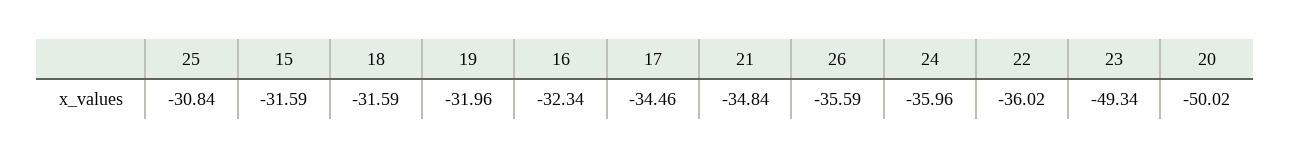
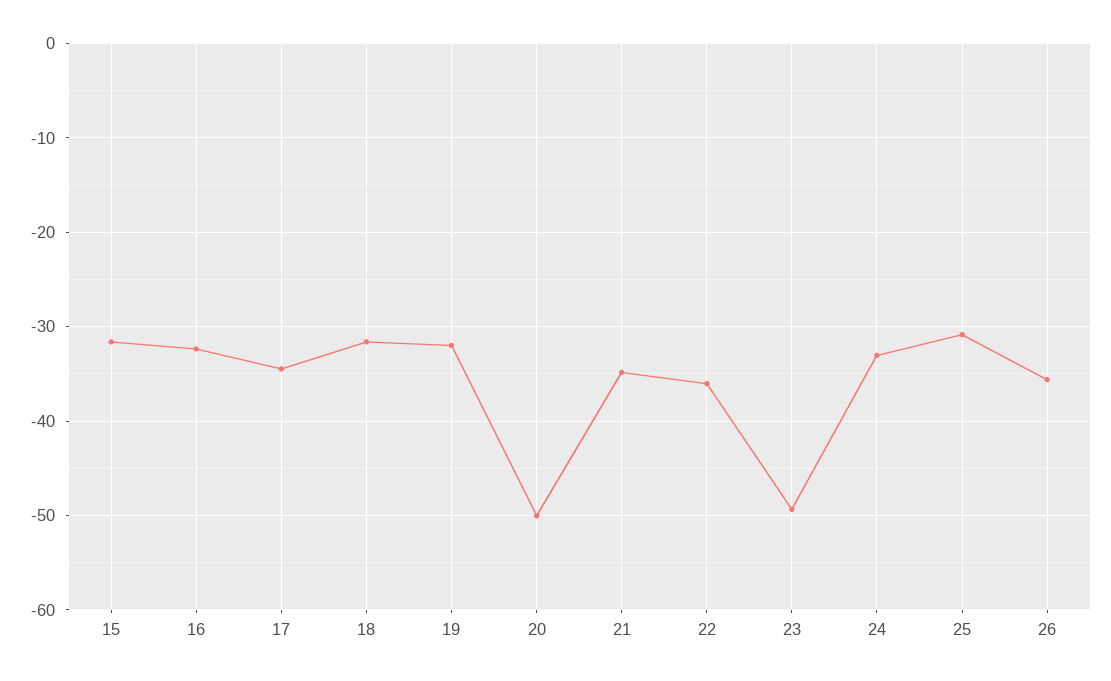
24: -35.96 -> -33

